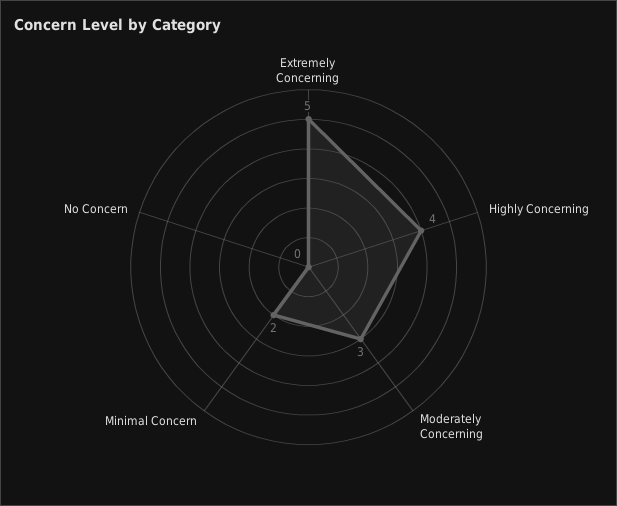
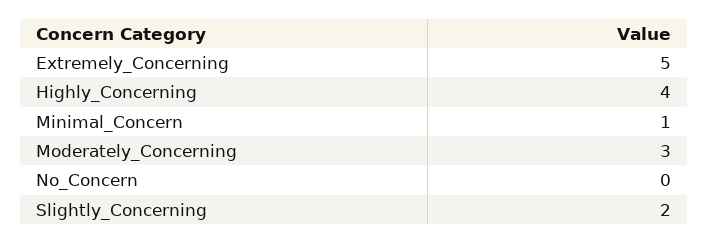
Minimal Concern: 2 -> 1
Slightly_Concerning: none -> 2

